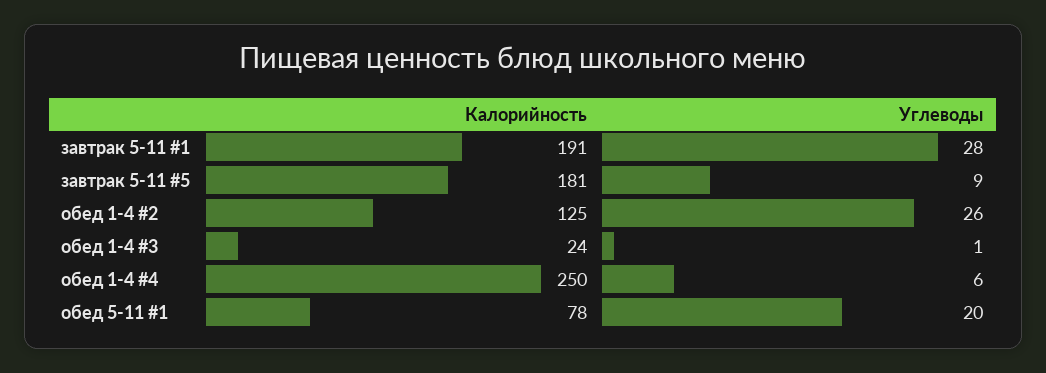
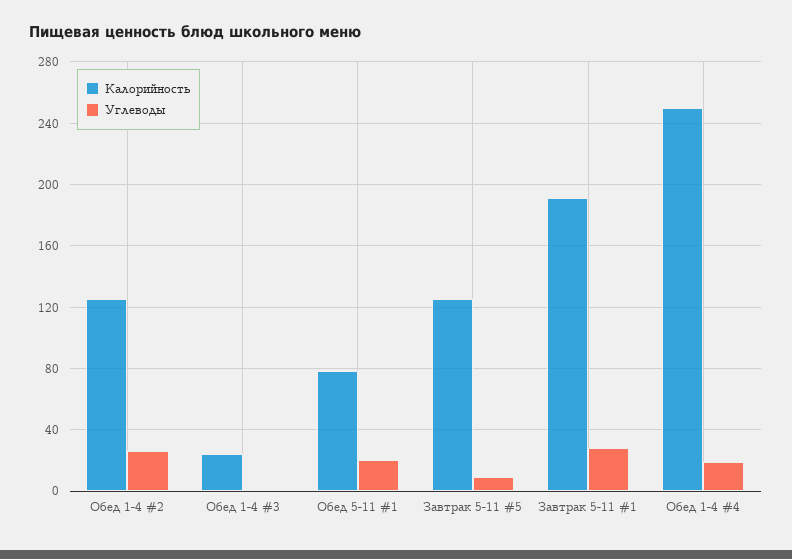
Калорийность, завтрак 5-11 #5: 181 -> 125
Углеводы, обед 1-4 #4: 6 -> 20

